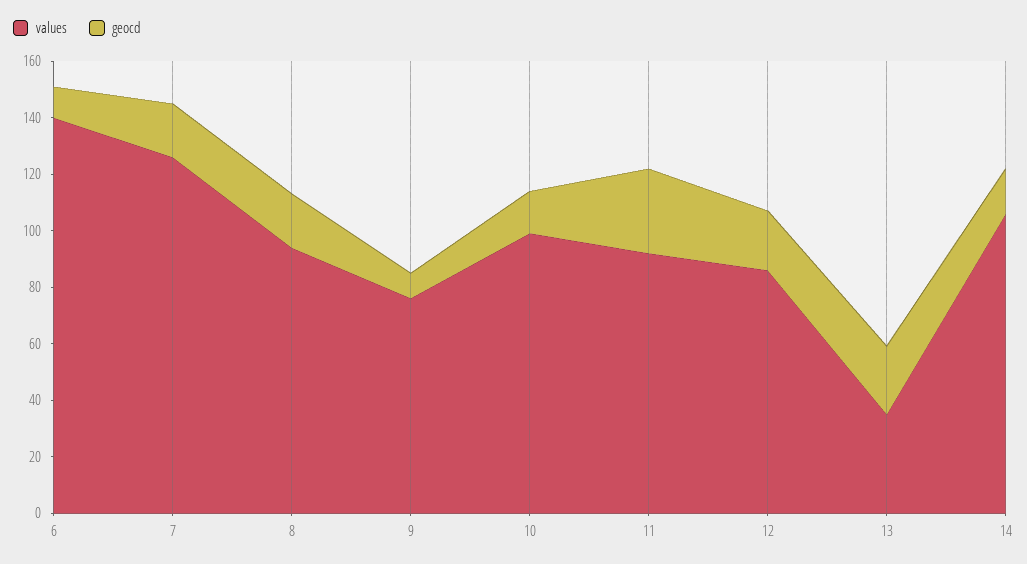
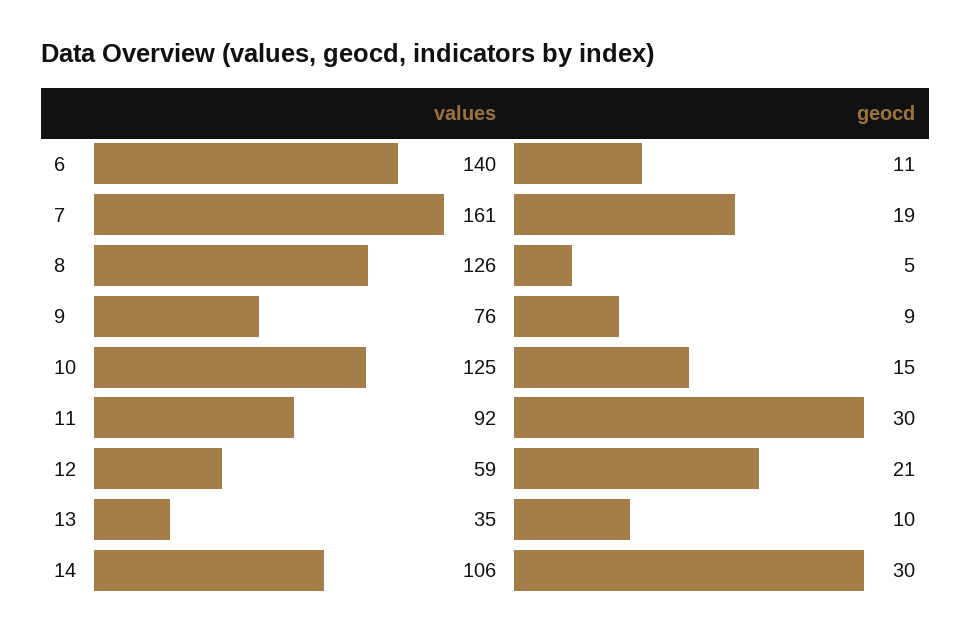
values, 7: 125 -> 161
values, 8: 95 -> 126
geocd, 8: 20 -> 5
values, 10: 100 -> 125
values, 12: 85 -> 59
geocd, 13: 25 -> 10
geocd, 14: 15 -> 30

